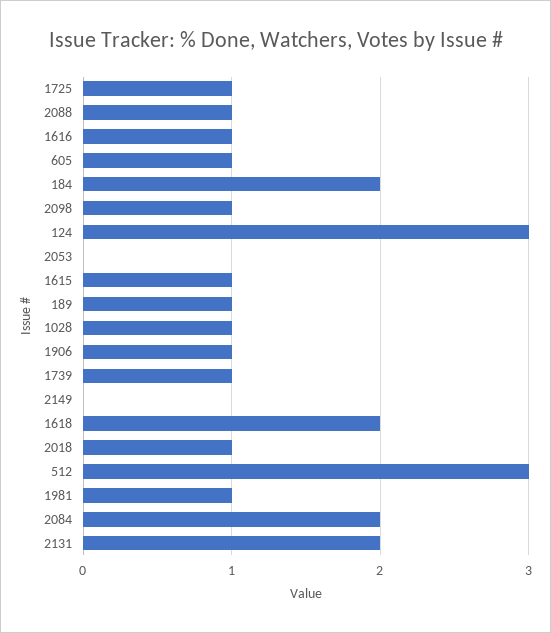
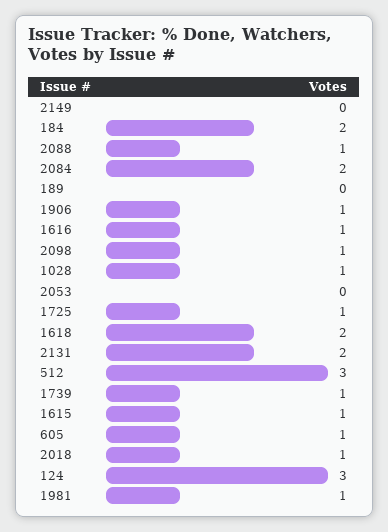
189: 1 -> 0

